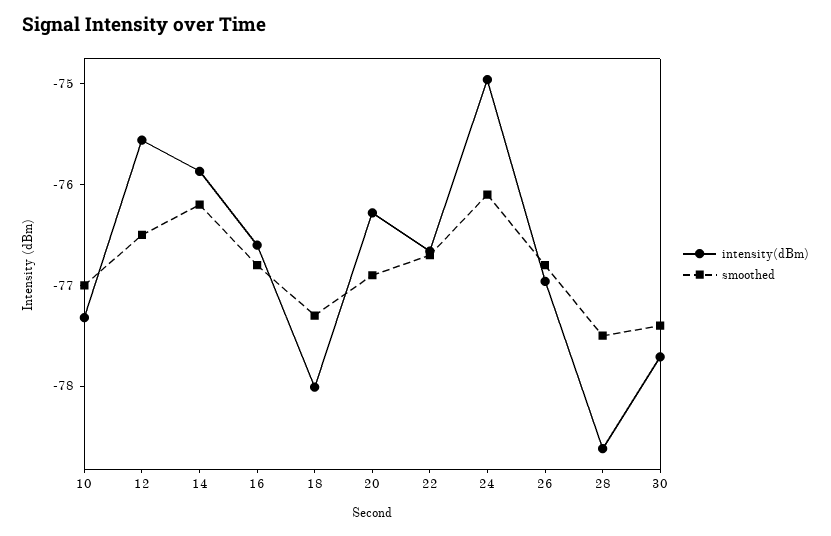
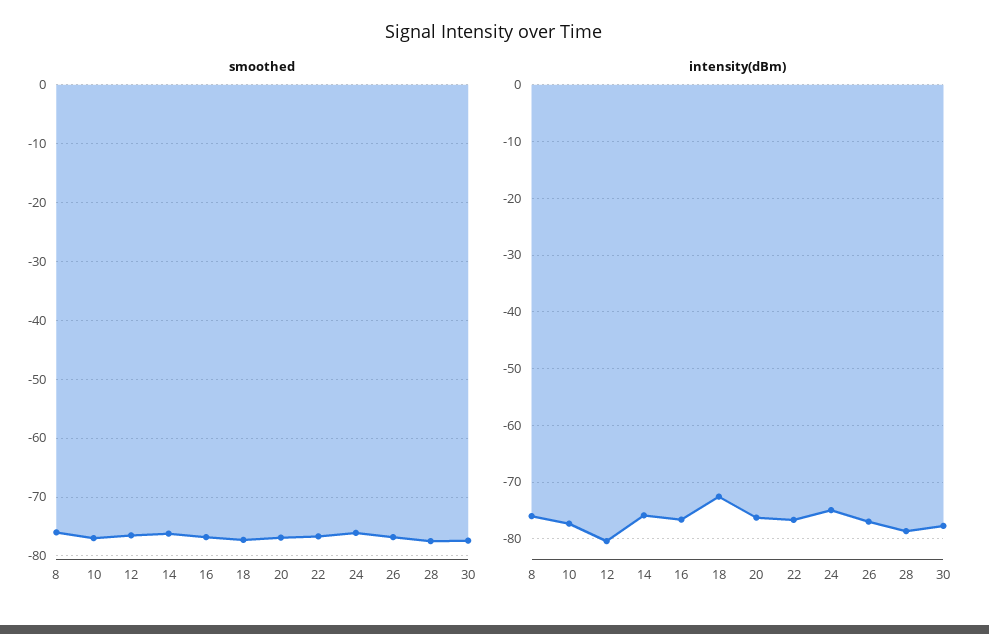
intensity(dBm), 12: -75.6 -> -80
intensity(dBm), 18: -78 -> -72
smoothed, 8: none -> -76
intensity(dBm), 8: none -> -76

